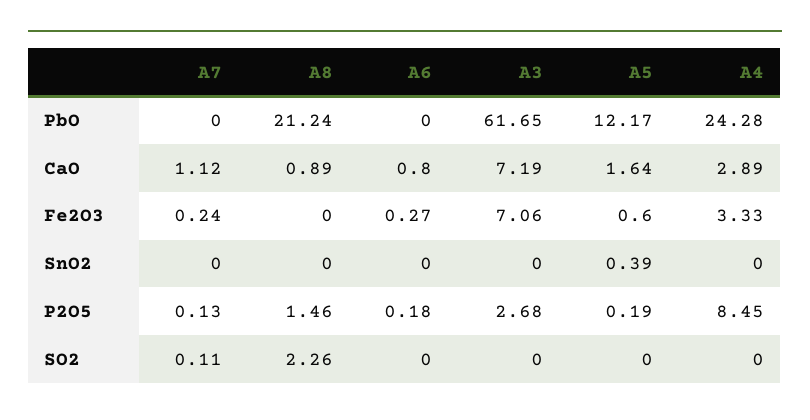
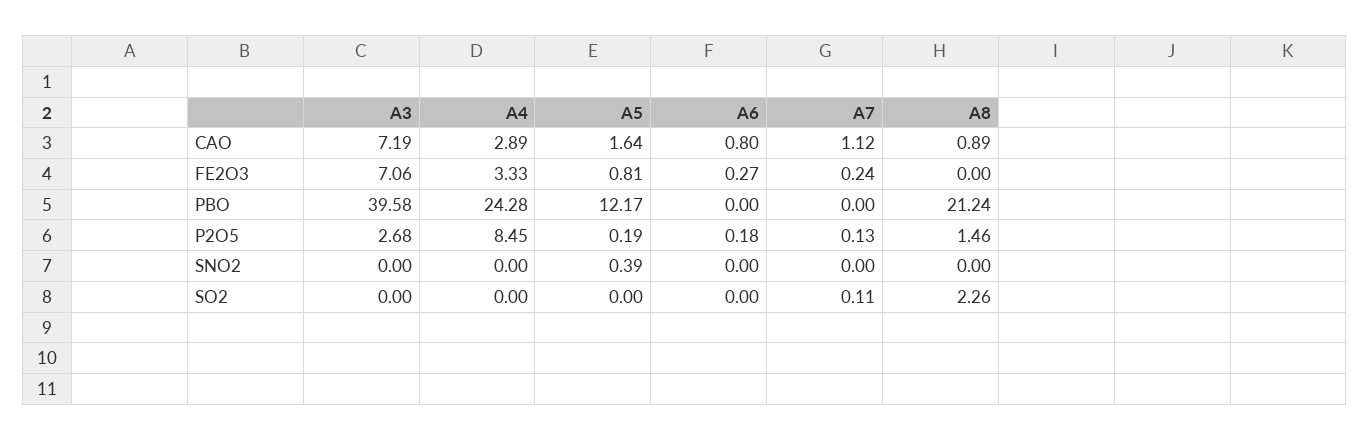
A3, PbO: 61.65 -> 39.58
A5, Fe2O3: 0.6 -> 0.81

